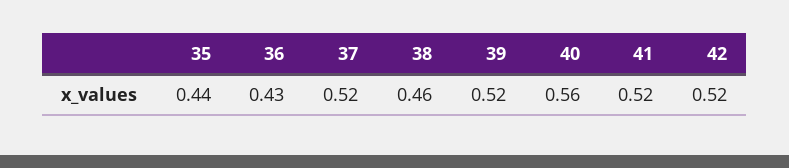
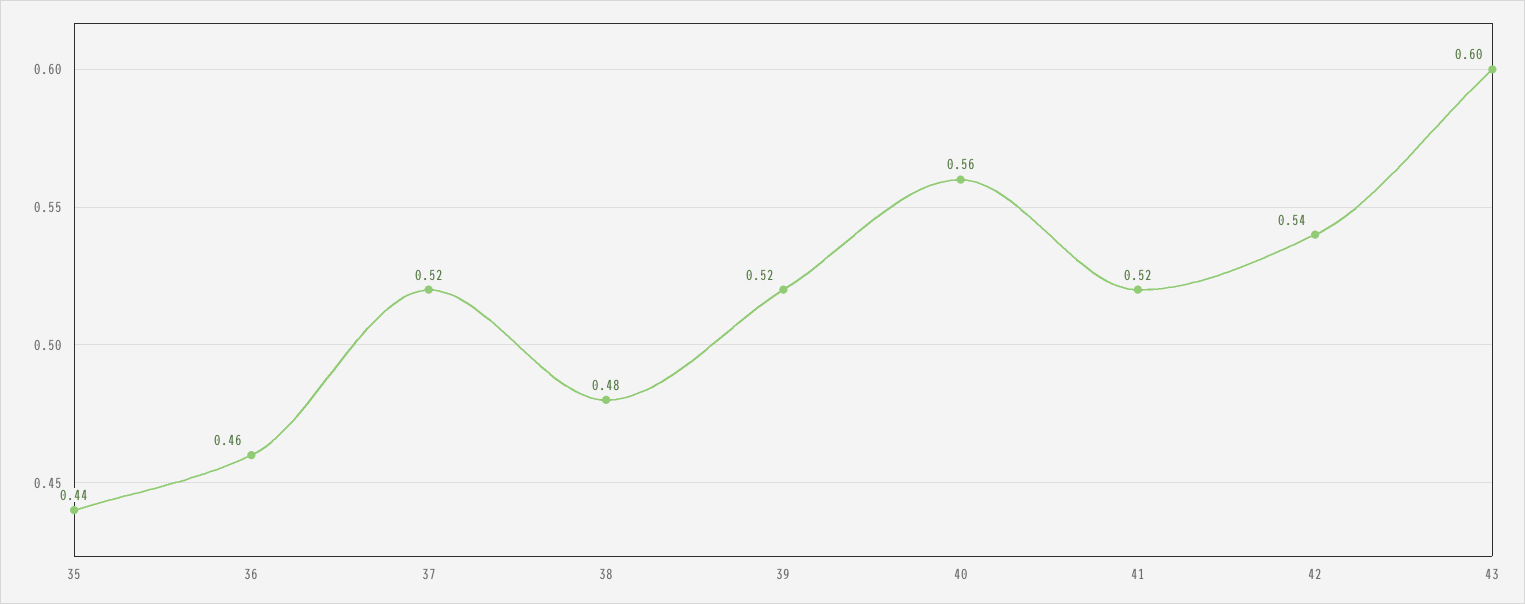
36: 0.43 -> 0.46
38: 0.46 -> 0.48
42: 0.52 -> 0.54
43: none -> 0.6

